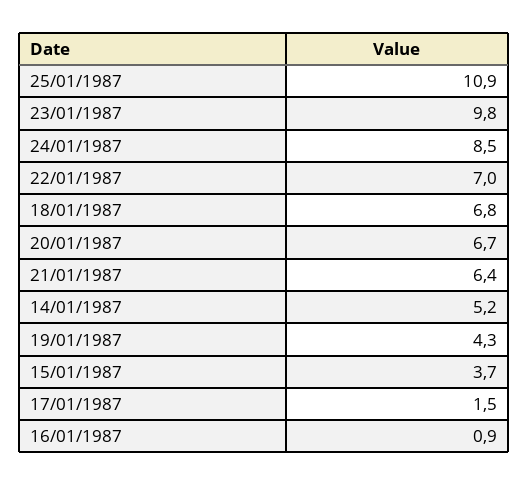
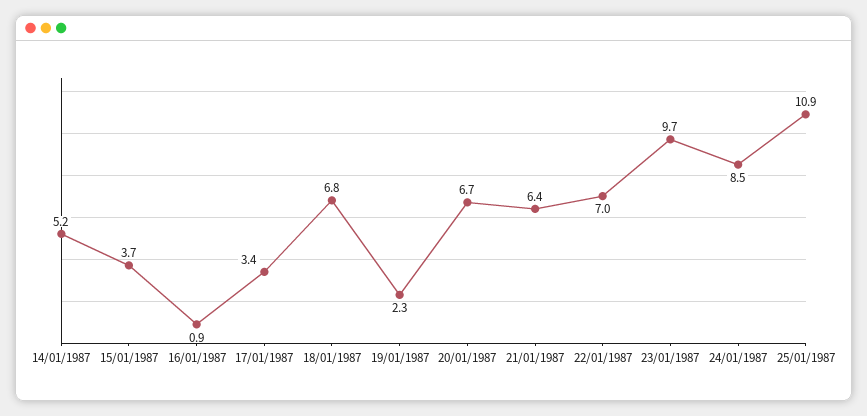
23/01/1987: 9.8 -> 9.7
19/01/1987: 4.3 -> 2.3
17/01/1987: 1.5 -> 3.4

